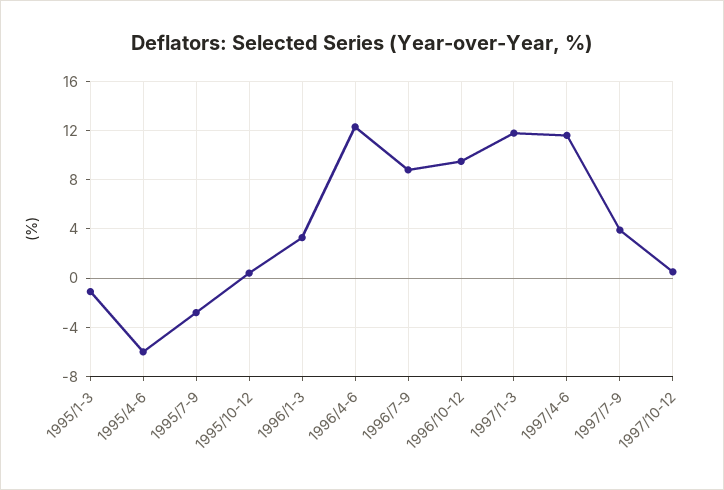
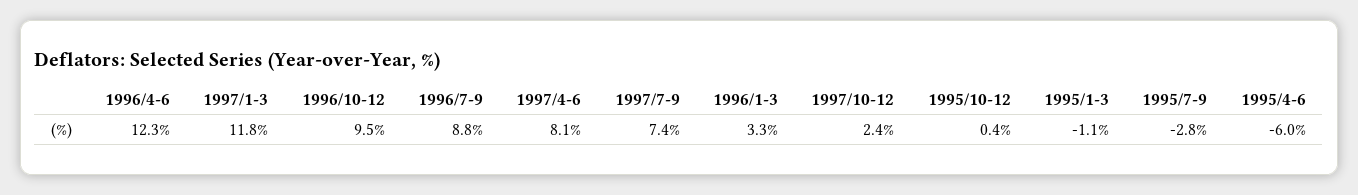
1997/4-6: 11.5 -> 8.1
1997/7-9: 4 -> 7.4
1997/10-12: 0.5 -> 2.4

